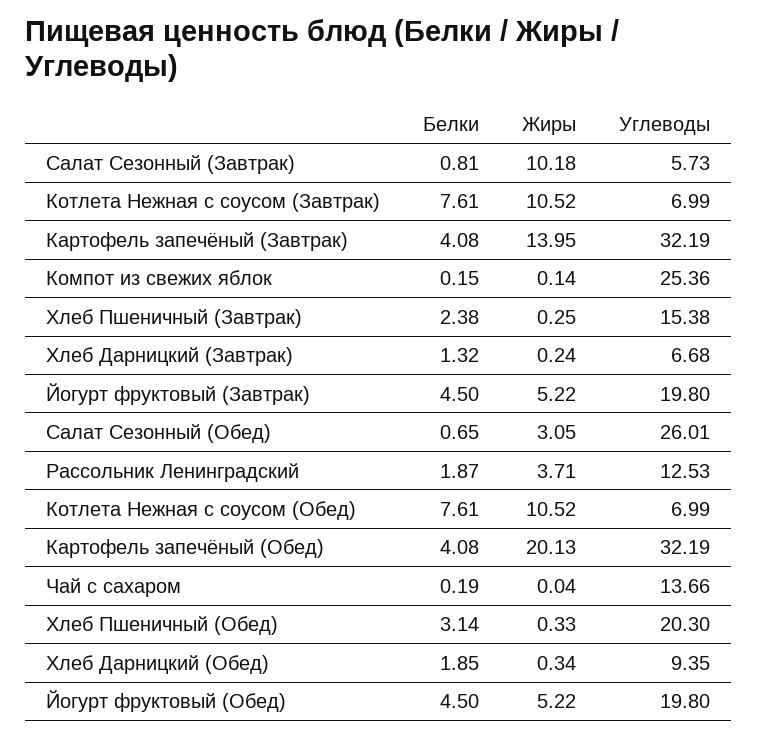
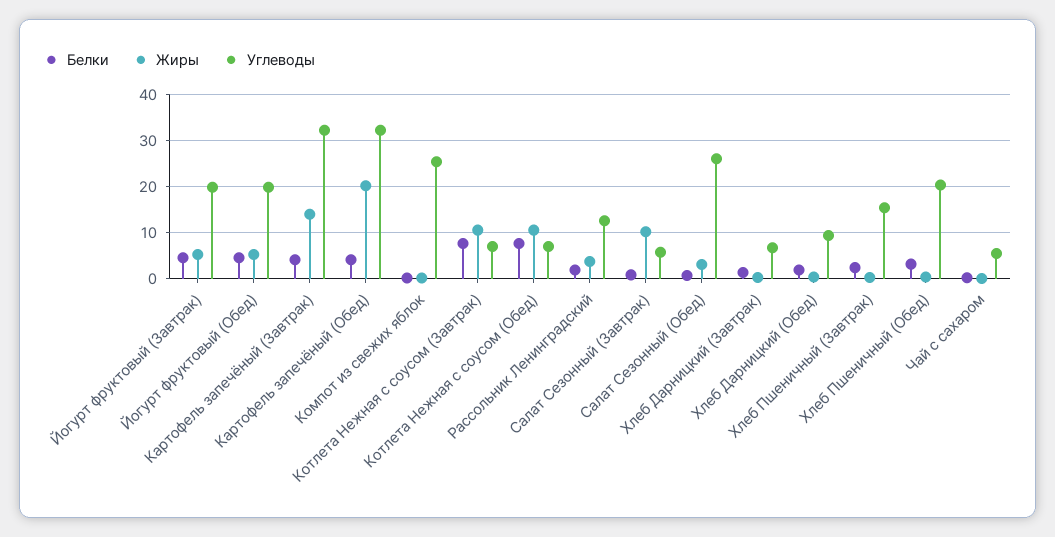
Углеводы, Чай с сахаром: 13.66 -> 6

